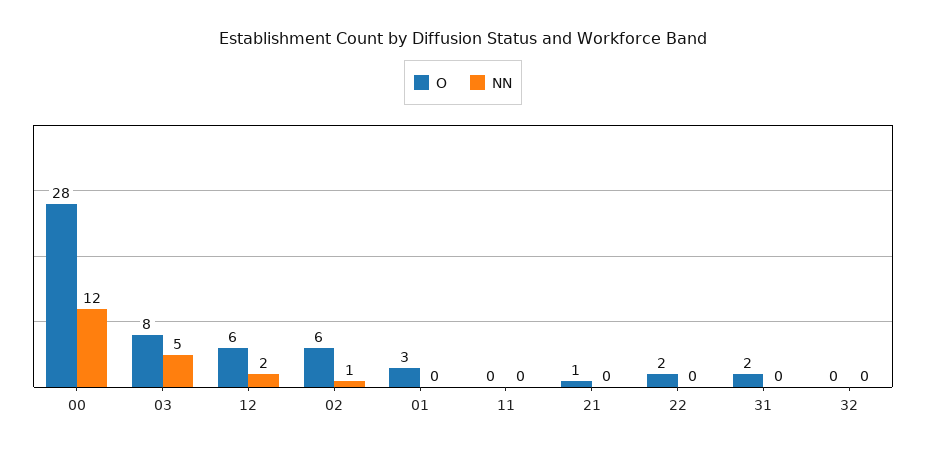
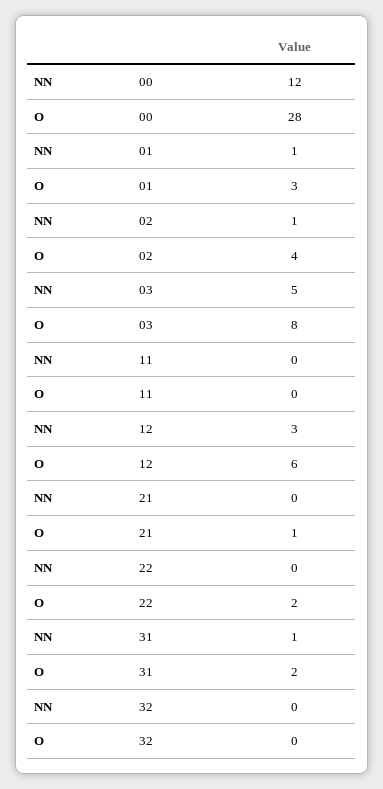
NN, 12: 2 -> 3
O, 02: 6 -> 4
NN, 01: 0 -> 1
NN, 31: 0 -> 1

